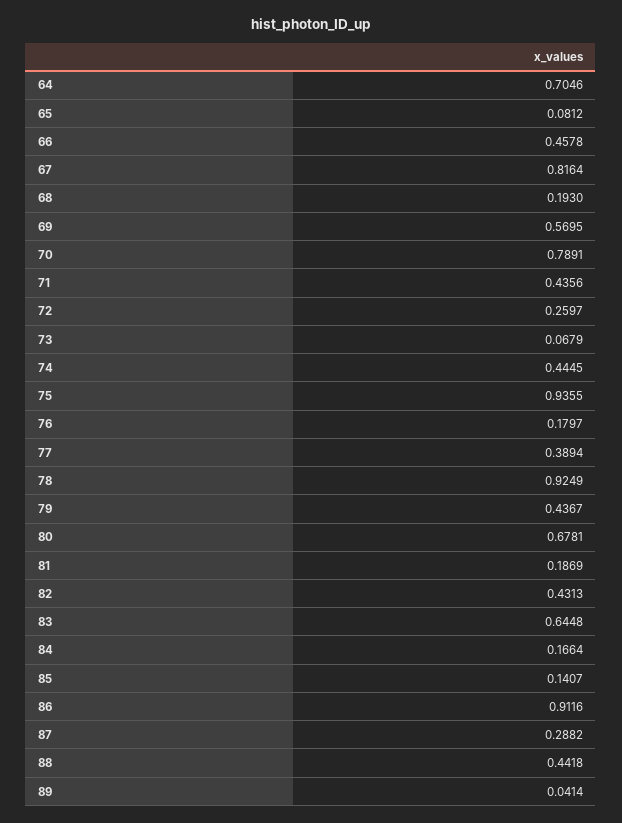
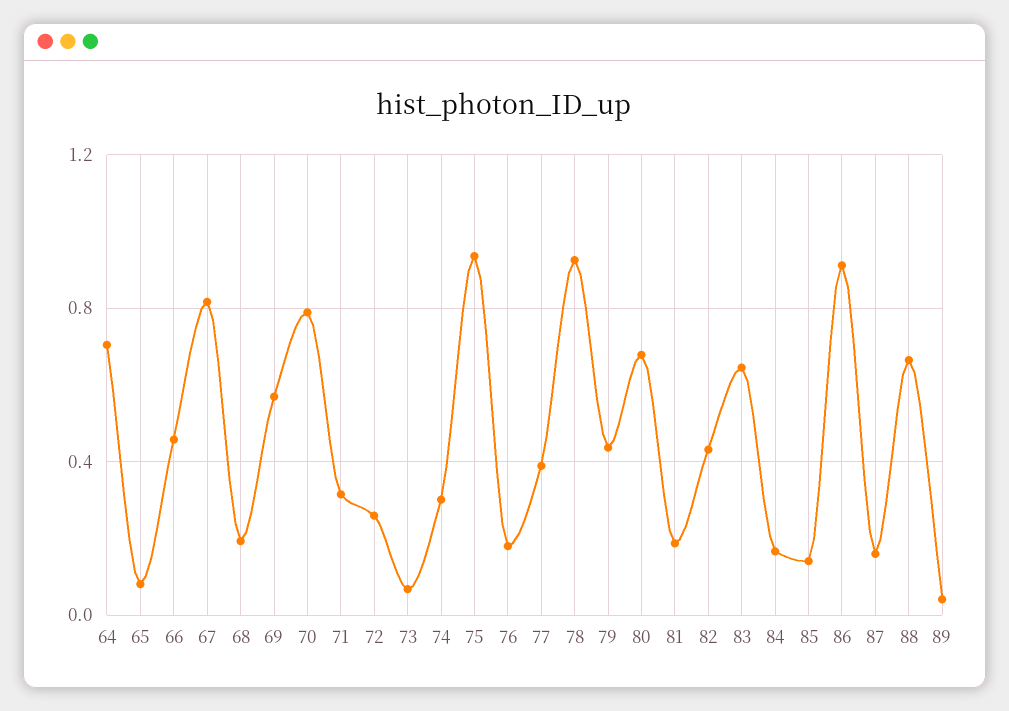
71: 0.4356 -> 0.3
74: 0.4445 -> 0.3
87: 0.2882 -> 0.15
88: 0.4418 -> 0.65

